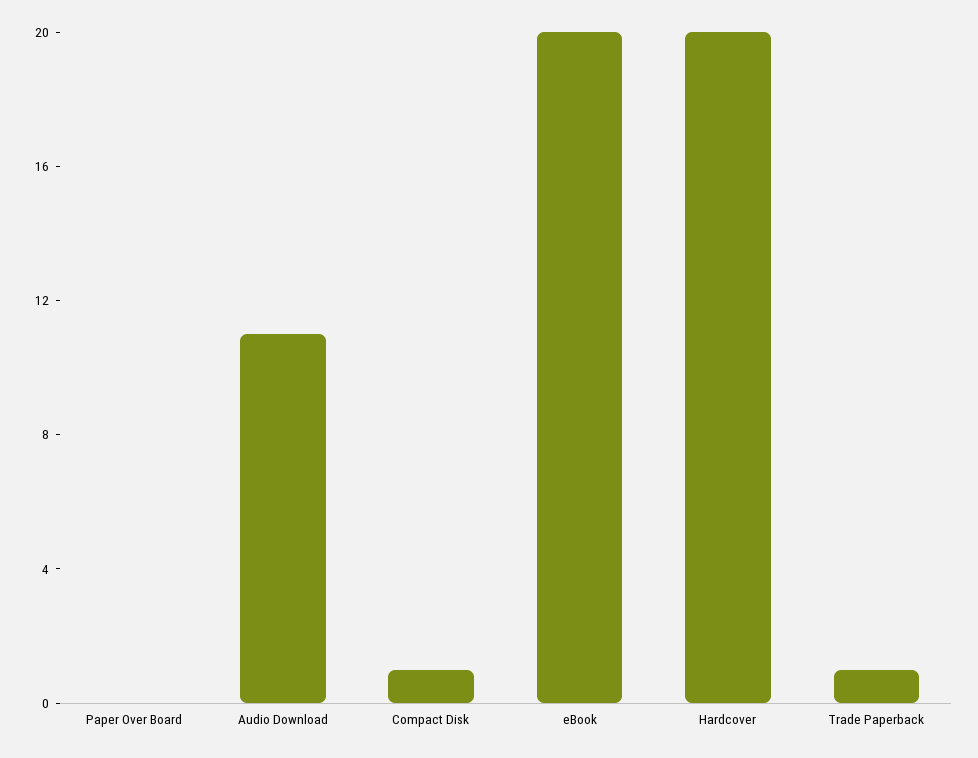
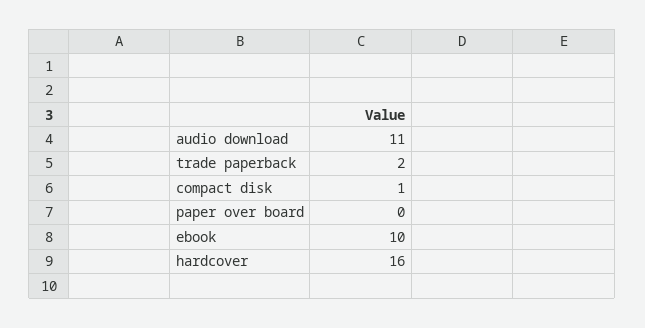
eBook: 20 -> 10
Hardcover: 20 -> 16
Trade Paperback: 1 -> 2

